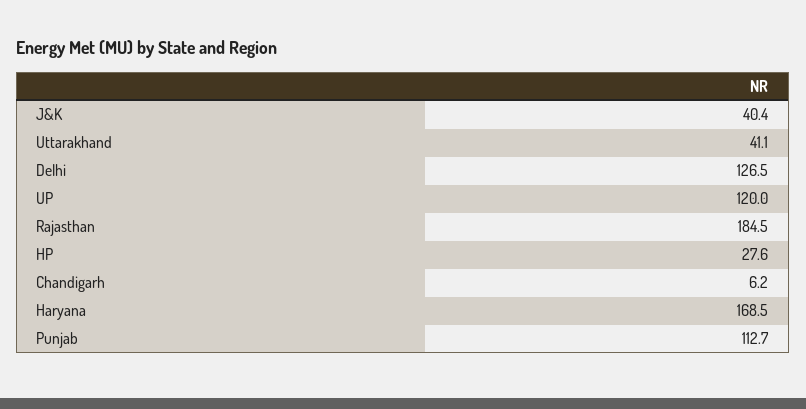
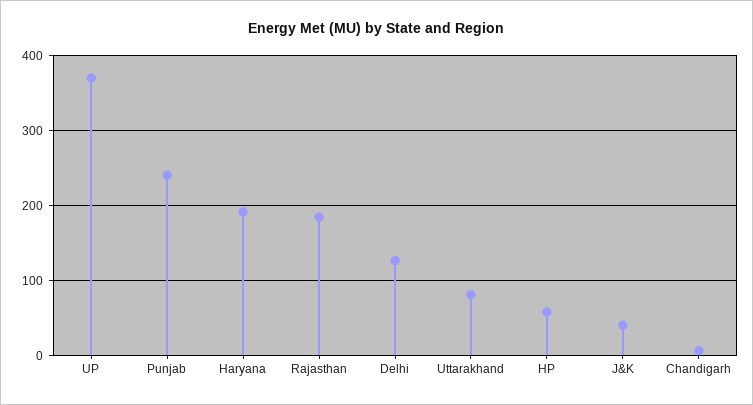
Uttarakhand: 41.1 -> 80
UP: 120 -> 370
HP: 27.6 -> 60
Haryana: 168.5 -> 190
Punjab: 112.7 -> 240

